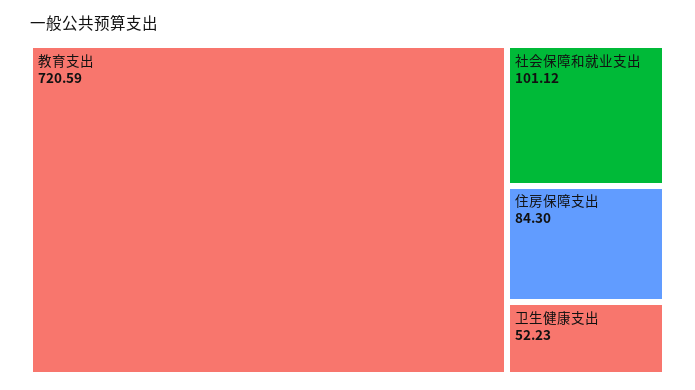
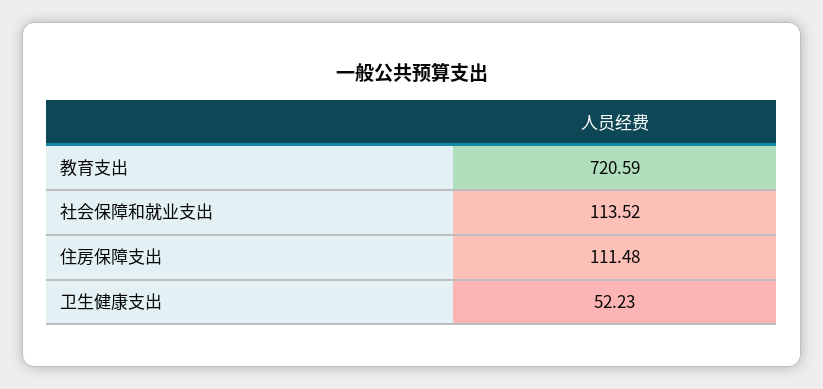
社会保障和就业支出: 101.12 -> 113.52
住房保障支出: 84.3 -> 111.48

